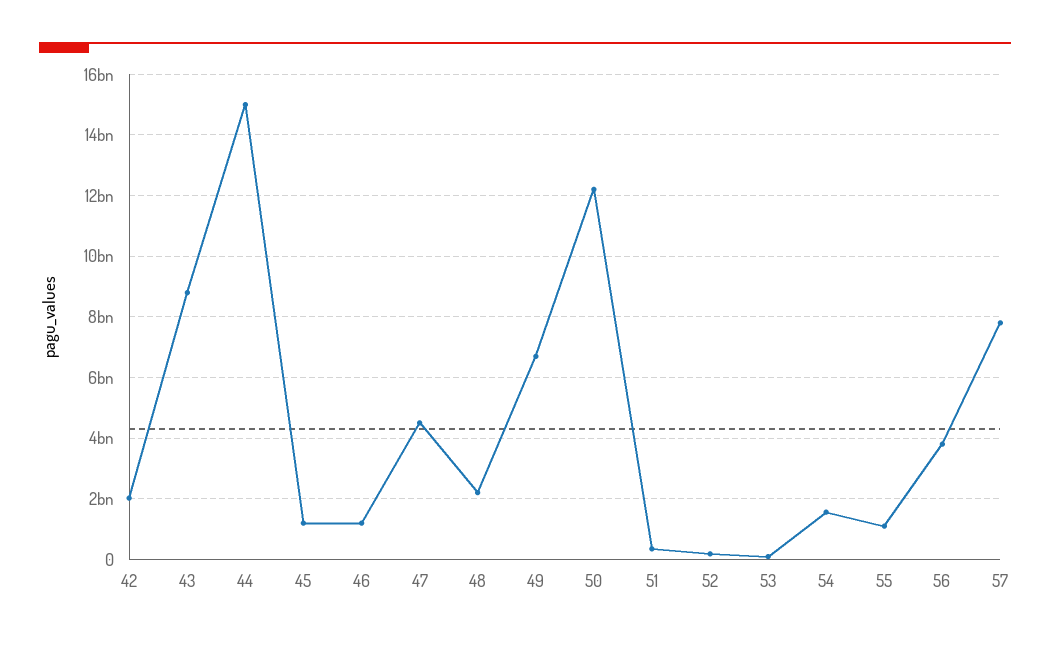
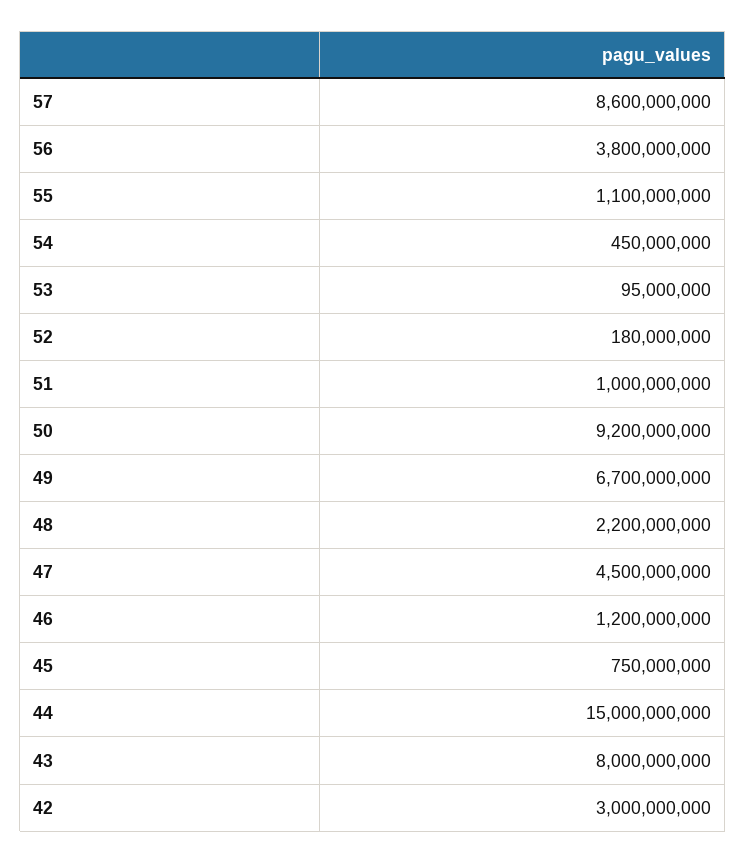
42: 2000000000 -> 3000000000
43: 8800000000 -> 8000000000
45: 1200000000 -> 750000000
50: 12200000000 -> 9200000000
51: 400000000 -> 1000000000
54: 1600000000 -> 450000000
57: 7800000000 -> 8600000000

